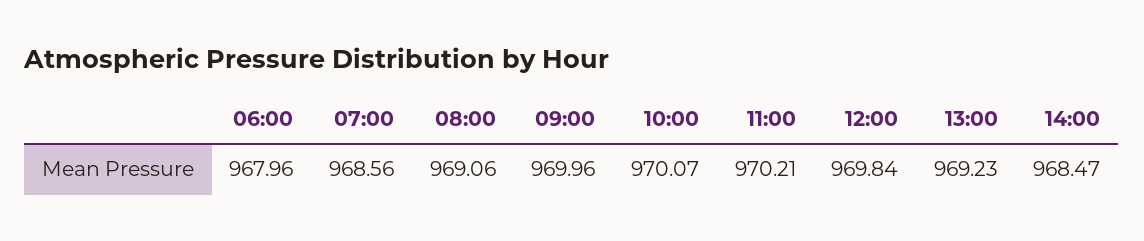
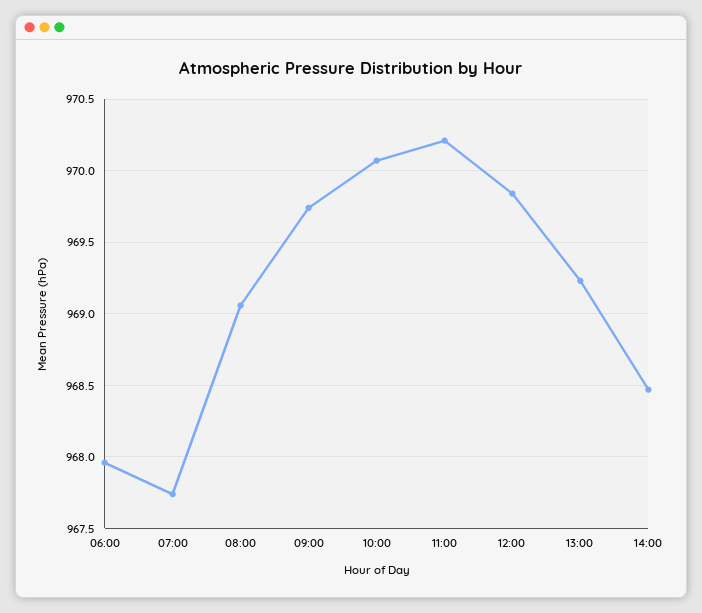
07:00: 968.56 -> 967.75
09:00: 969.96 -> 969.75

